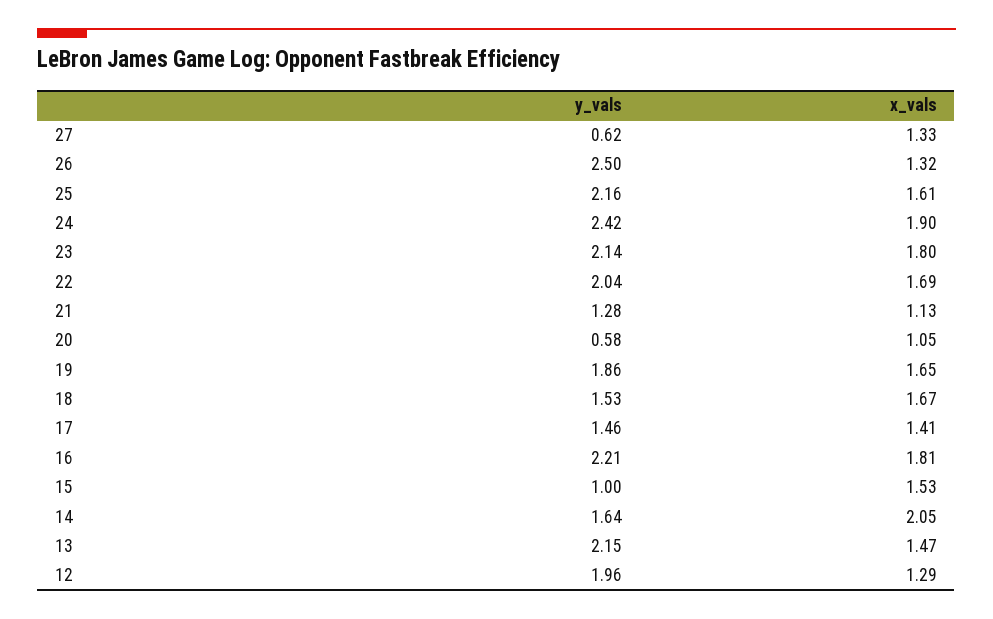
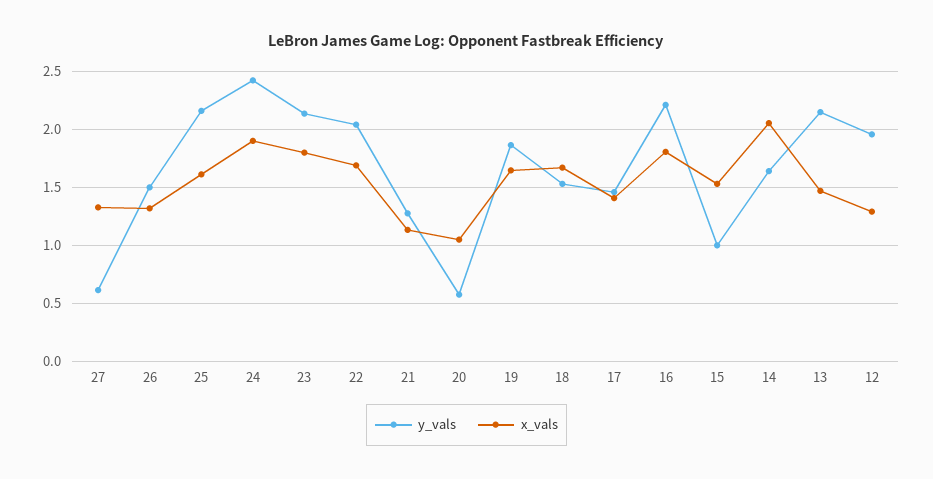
y_vals, 26: 2.5 -> 1.5

